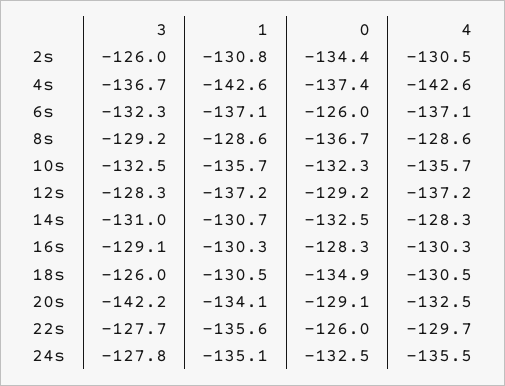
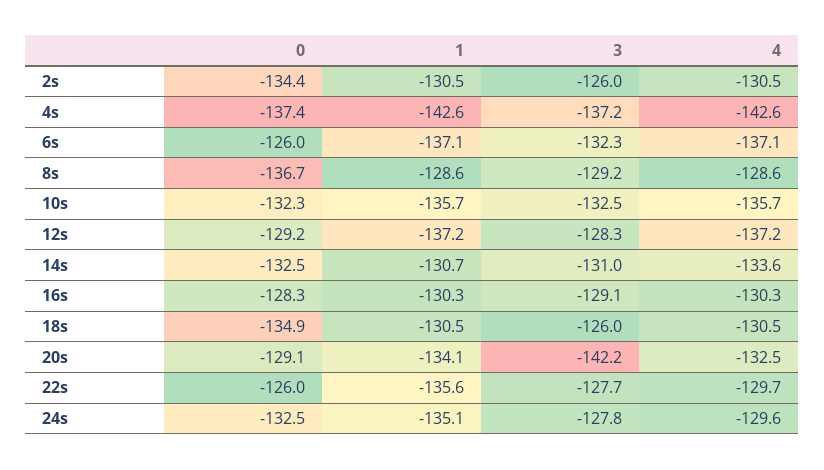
1, 2s: -130.8 -> -130.5
3, 4s: -136.7 -> -137.2
4, 14s: -128.3 -> -133.6
4, 24s: -135.5 -> -129.6

